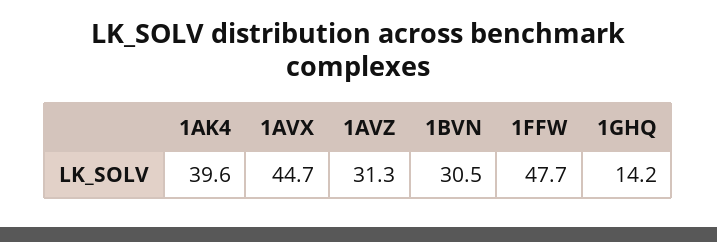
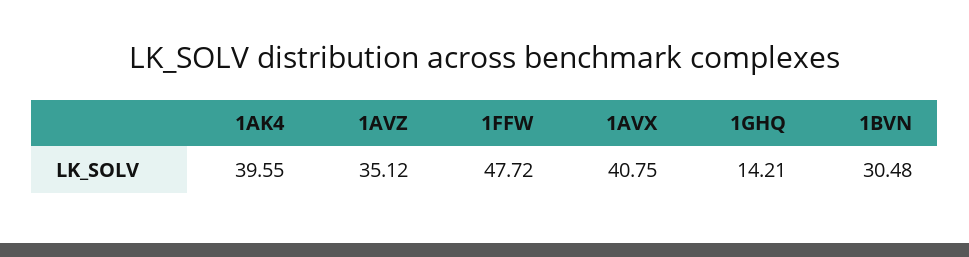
1AVX: 44.7 -> 40.75
1AVZ: 31.3 -> 35.12

